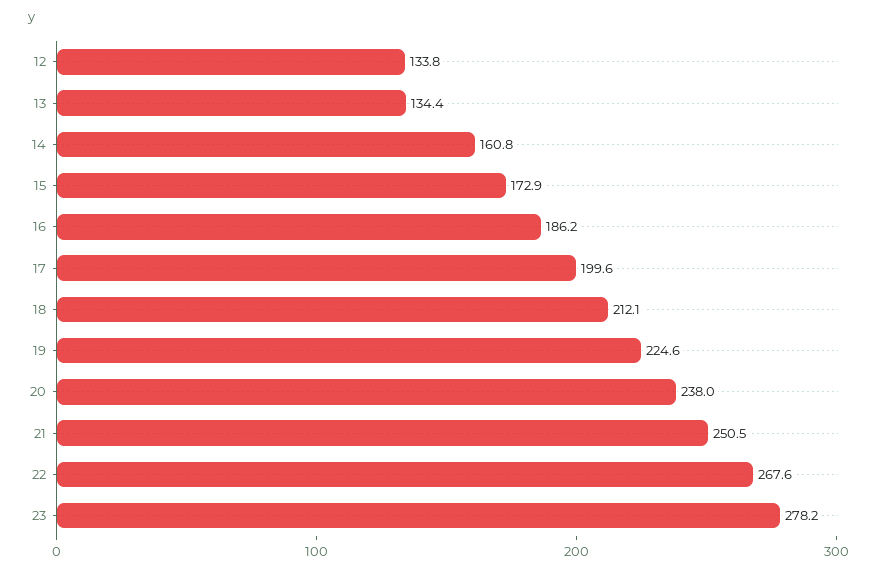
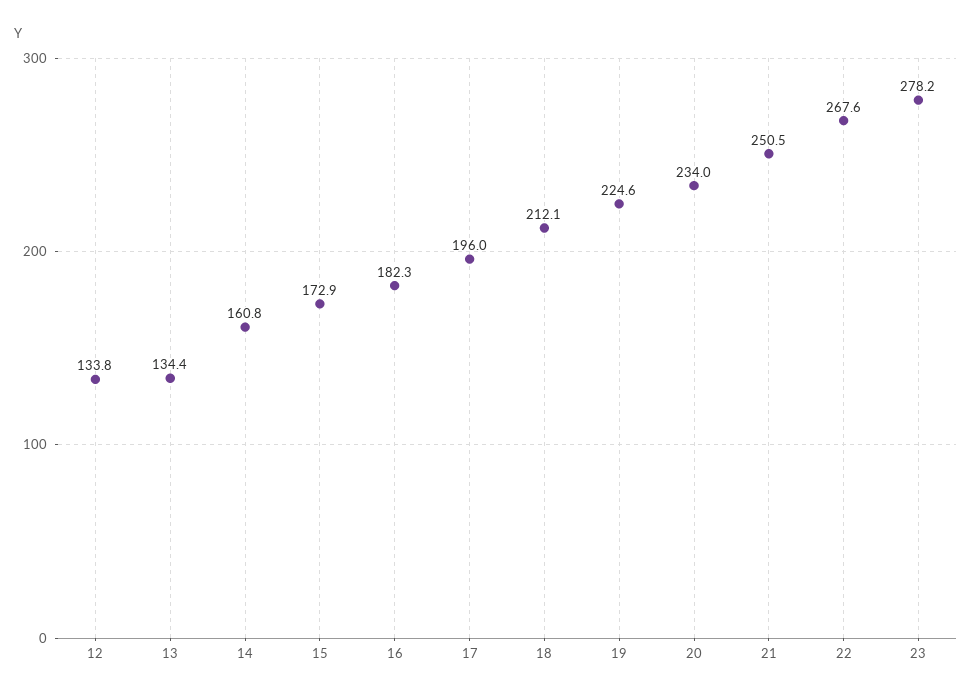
16: 186.2 -> 182.3
17: 199.6 -> 196
20: 238 -> 234

